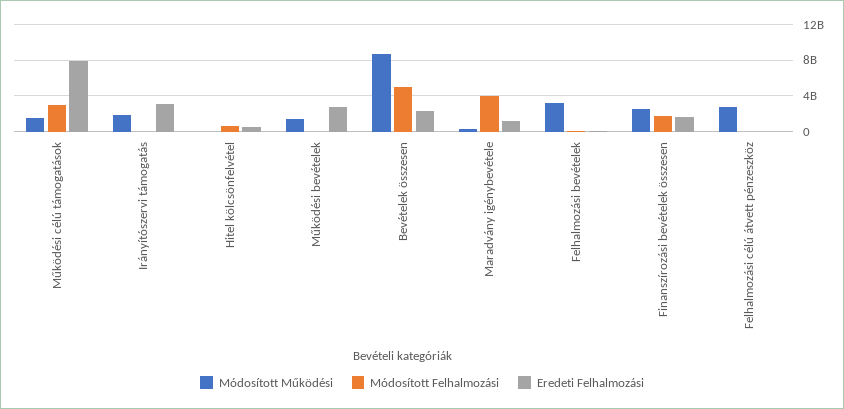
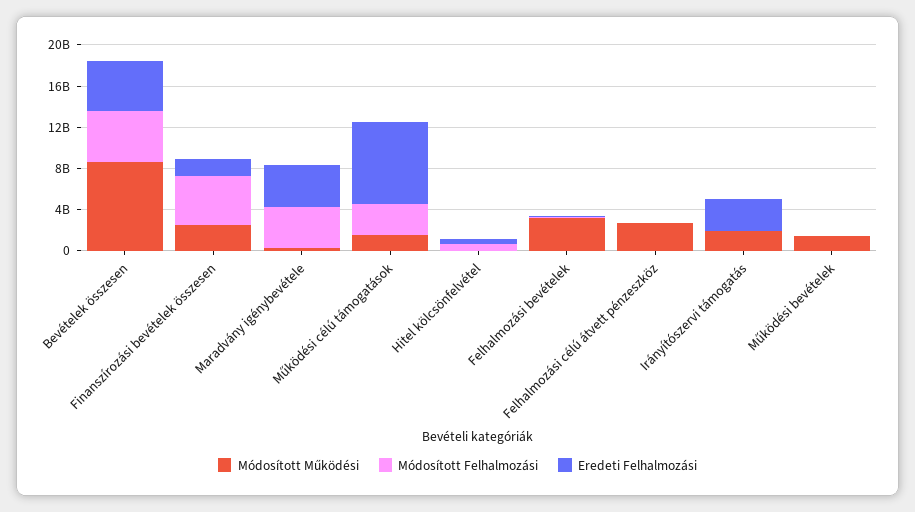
Eredeti Felhalmozási, Működési bevételek: 3000000000 -> 0
Eredeti Felhalmozási, Bevételek összesen: 2000000000 -> 5000000000
Eredeti Felhalmozási, Maradvány igénybevétele: 1000000000 -> 4000000000
Módosított Felhalmozási, Finanszírozási bevételek összesen: 2000000000 -> 5000000000

